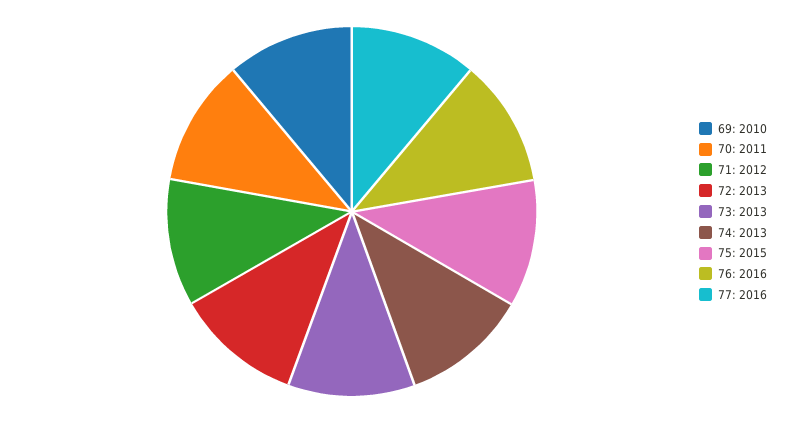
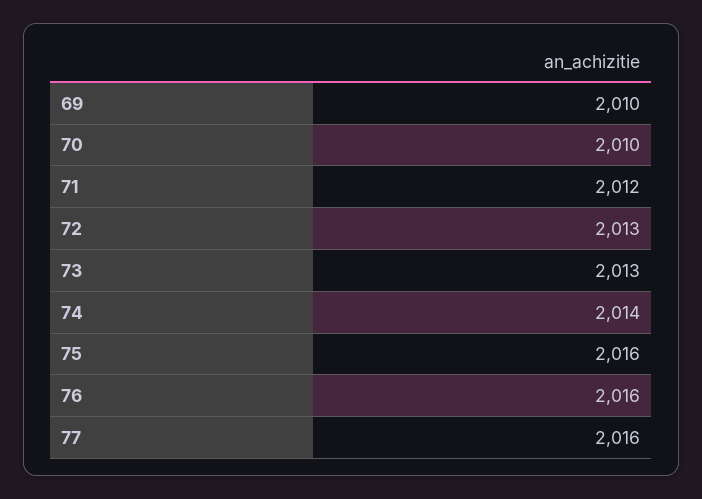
70: 2011 -> 2010
74: 2013 -> 2014
75: 2015 -> 2016

